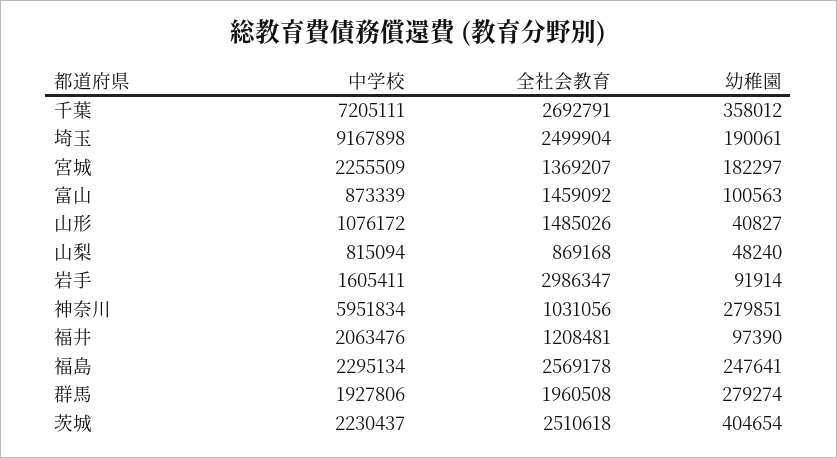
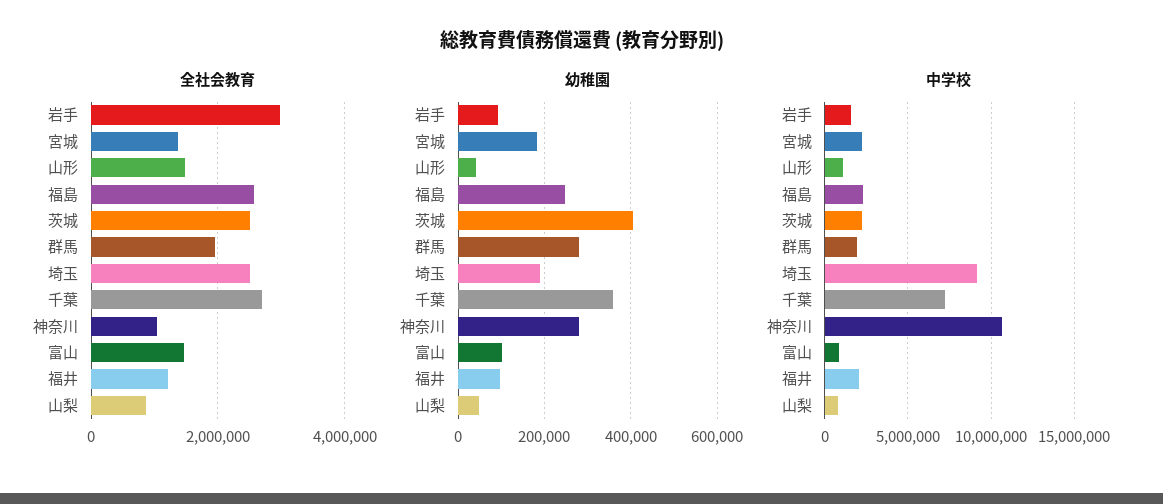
中学校, 神奈川: 5951834 -> 10500000

